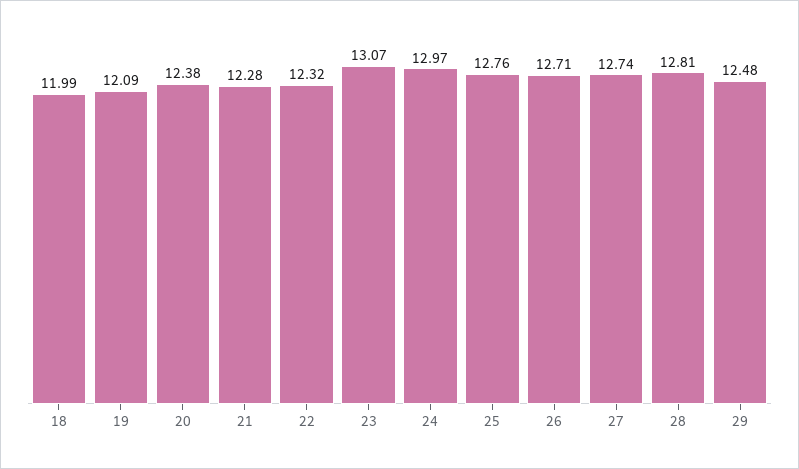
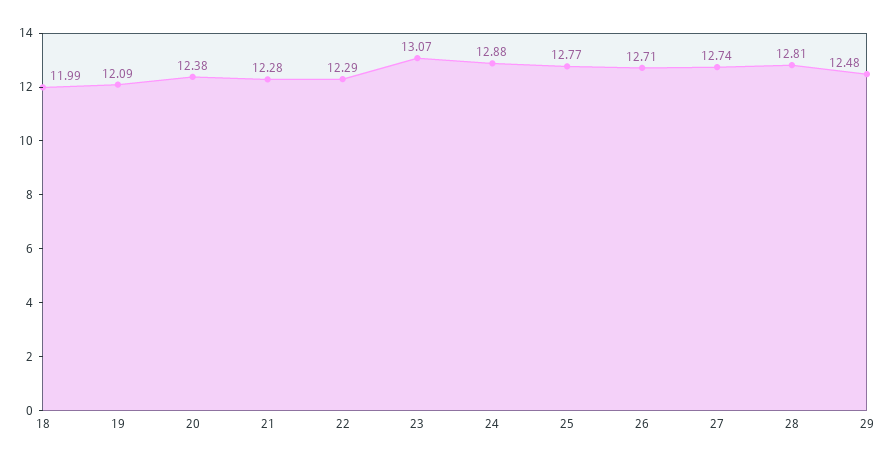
22: 12.32 -> 12.29
24: 12.97 -> 12.88
25: 12.76 -> 12.77

